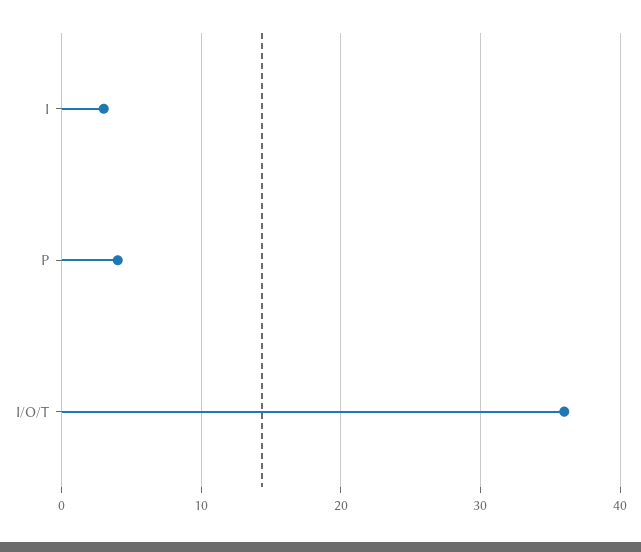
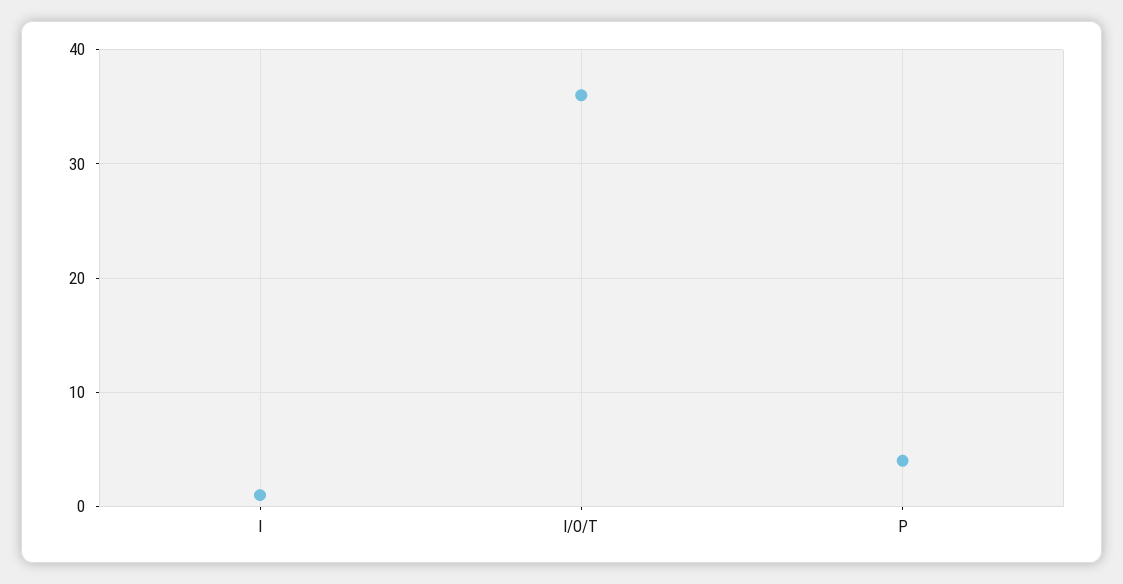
I: 3 -> 1

